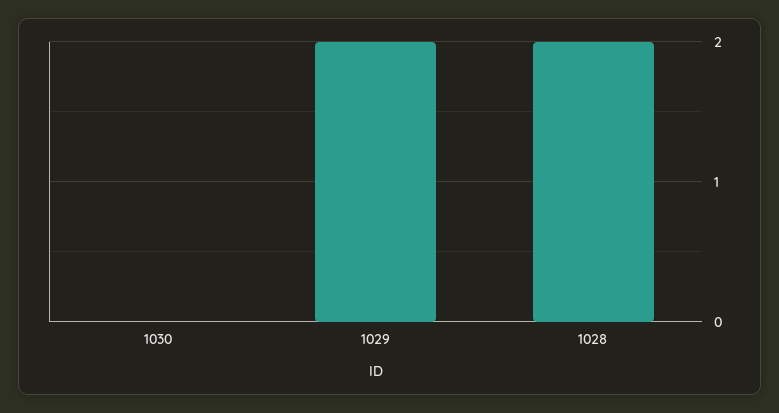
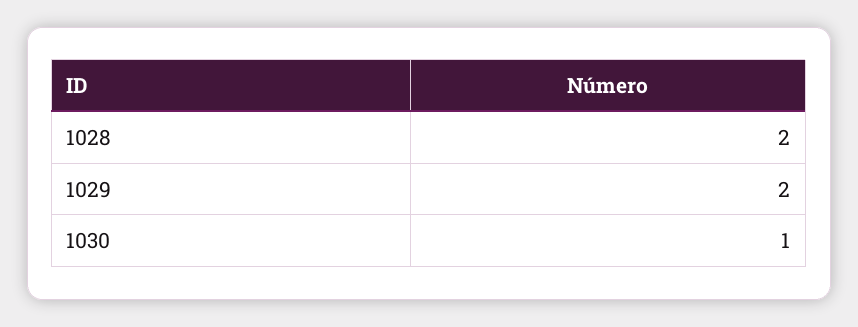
1030: 0 -> 1

